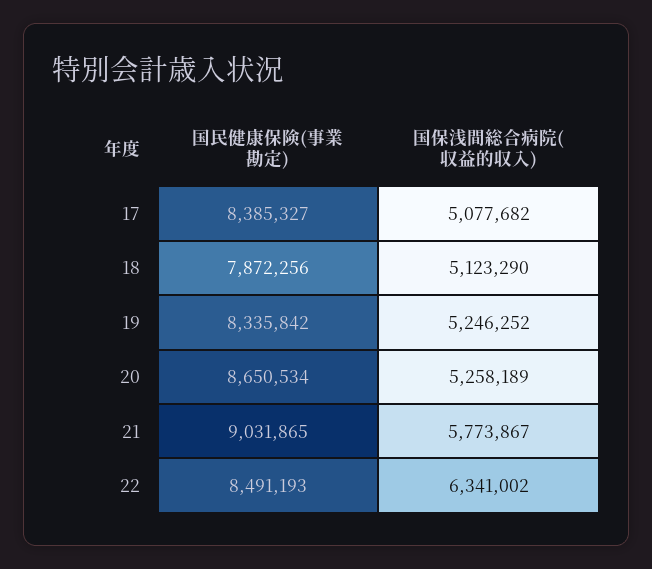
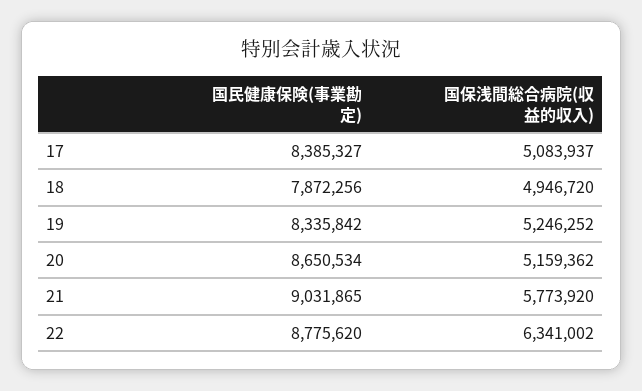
国保浅間総合病院(収益的収入), 17: 5077682 -> 5083937
国保浅間総合病院(収益的収入), 18: 5123290 -> 4946720
国保浅間総合病院(収益的収入), 20: 5258189 -> 5159362
国保浅間総合病院(収益的収入), 21: 5773867 -> 5773920
国民健康保険(事業勘定), 22: 8491193 -> 8775620

